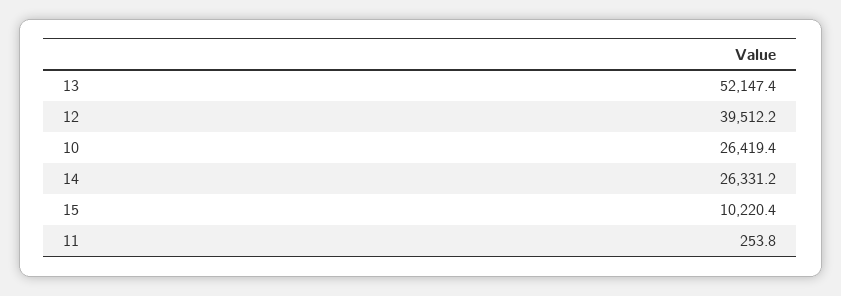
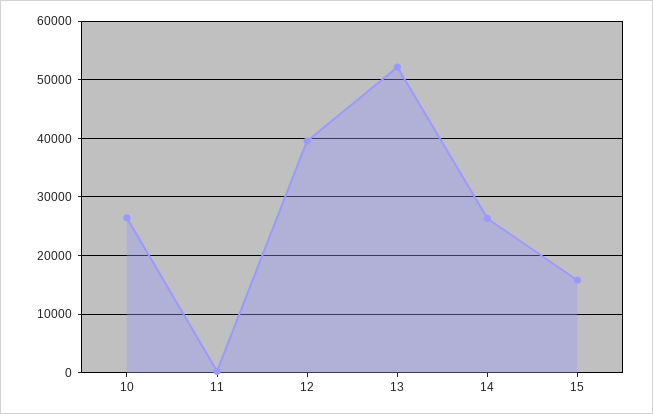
15: 10220.4 -> 16000

